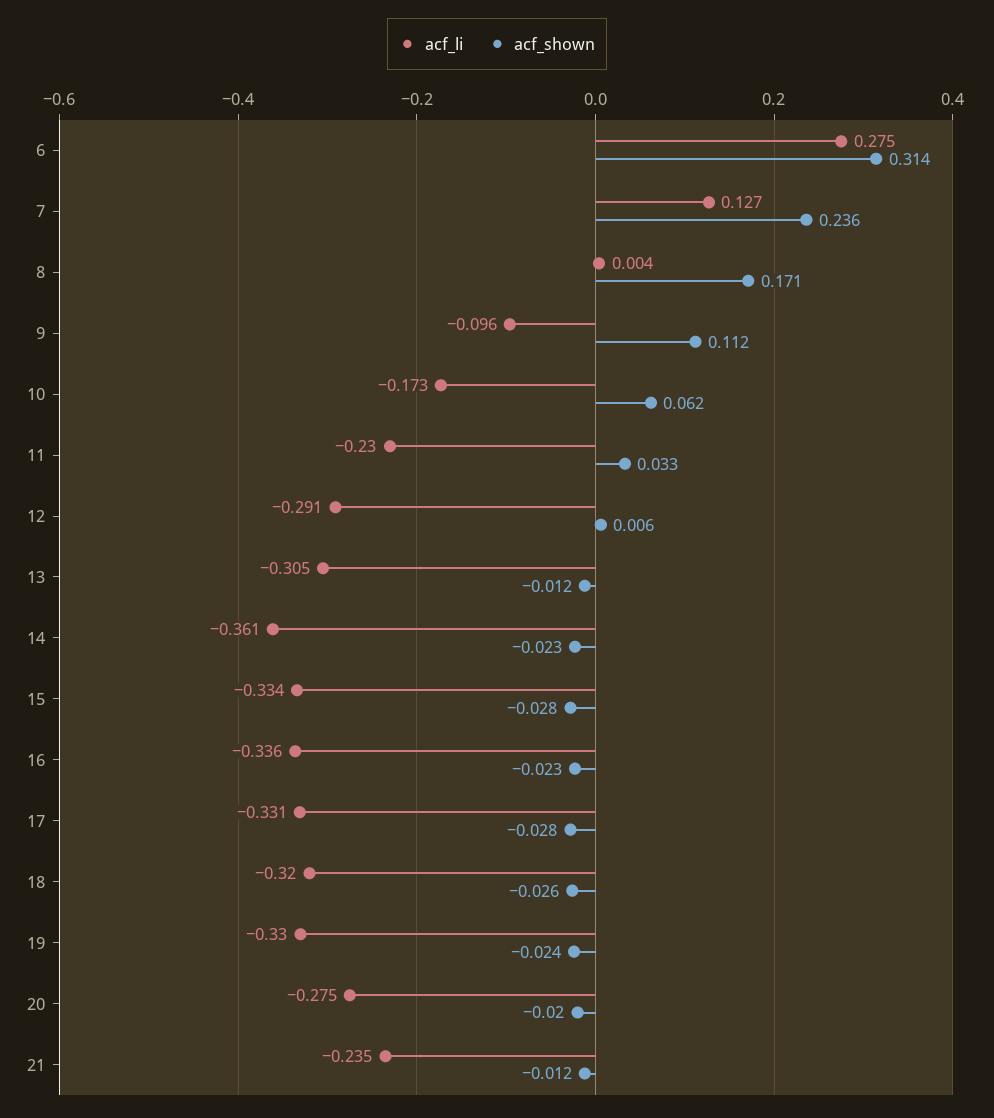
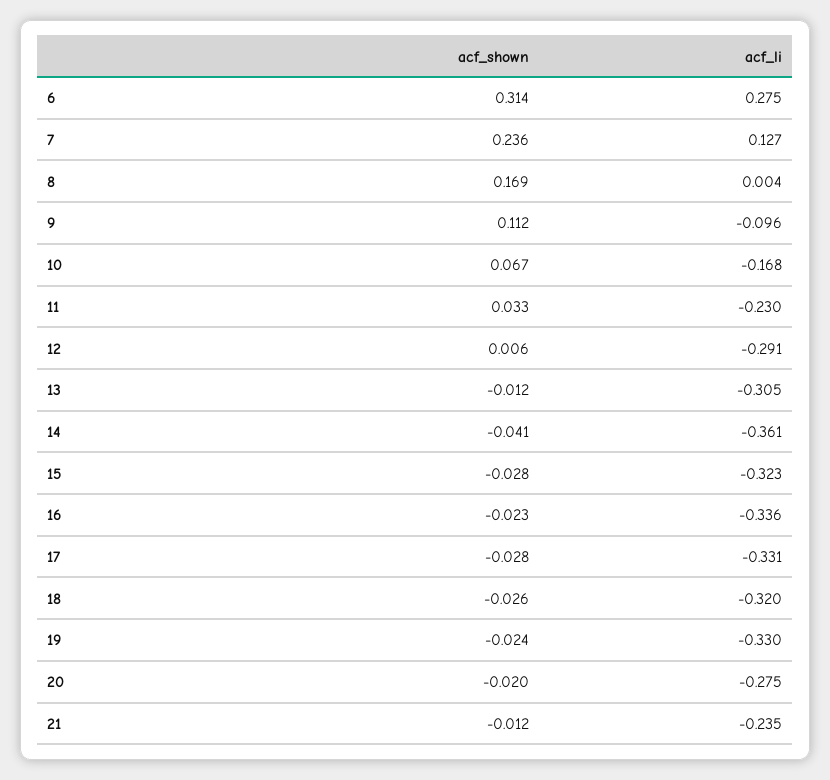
acf_shown, 8: 0.171 -> 0.169
acf_li, 10: -0.173 -> -0.168
acf_shown, 10: 0.062 -> 0.067
acf_shown, 14: -0.023 -> -0.041
acf_li, 15: -0.334 -> -0.323

